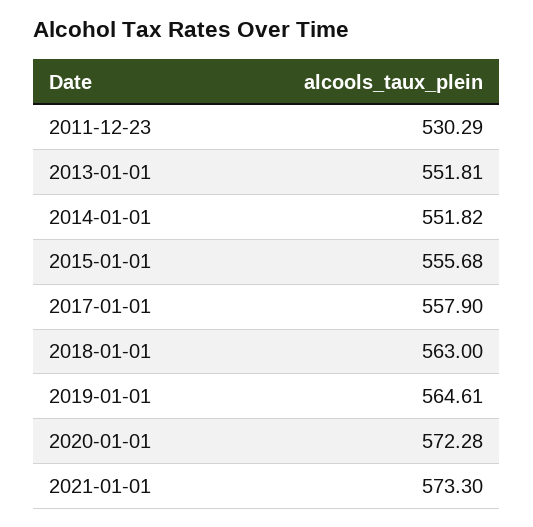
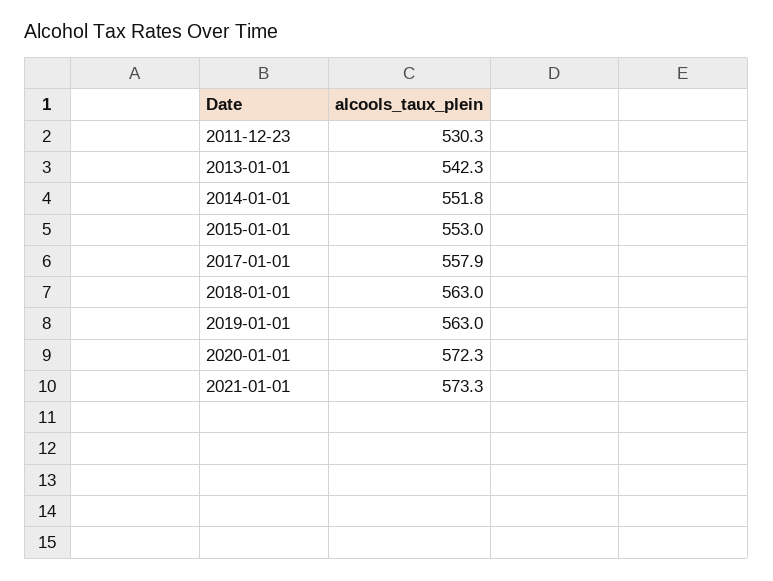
2013-01-01: 551.81 -> 542.3
2015-01-01: 555.68 -> 553
2019-01-01: 564.61 -> 563

